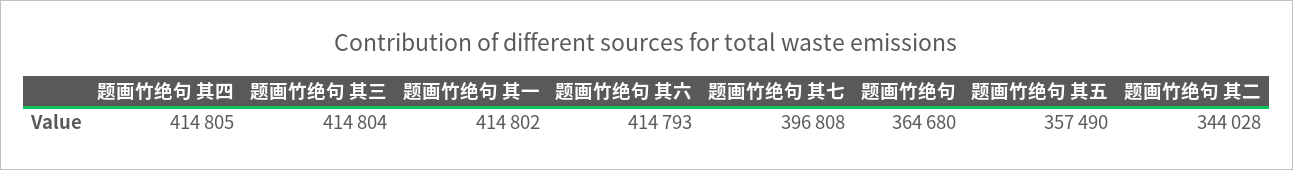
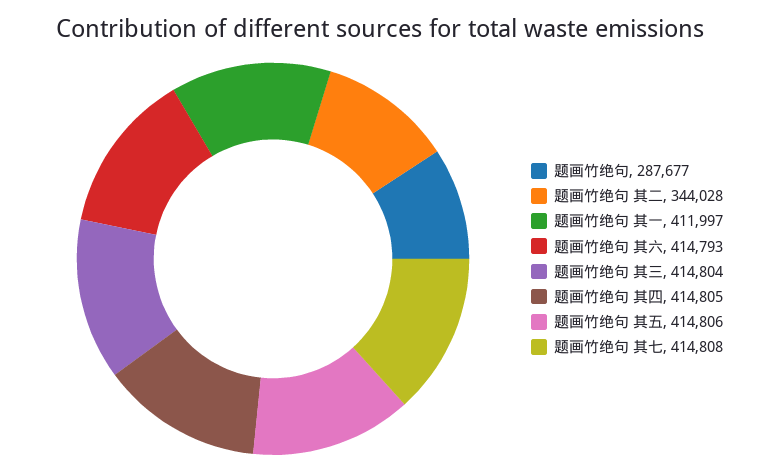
题画竹绝句 其一: 414802 -> 411997
题画竹绝句 其七: 396808 -> 414808
题画竹绝句: 364680 -> 287677
题画竹绝句 其五: 357490 -> 414806

